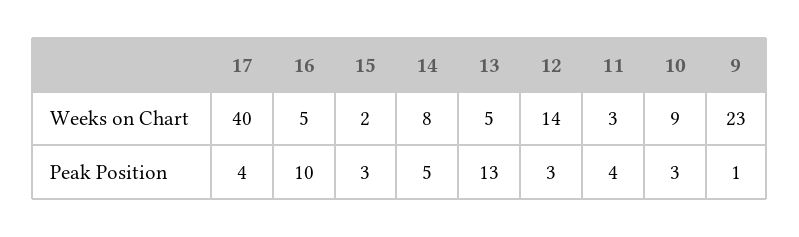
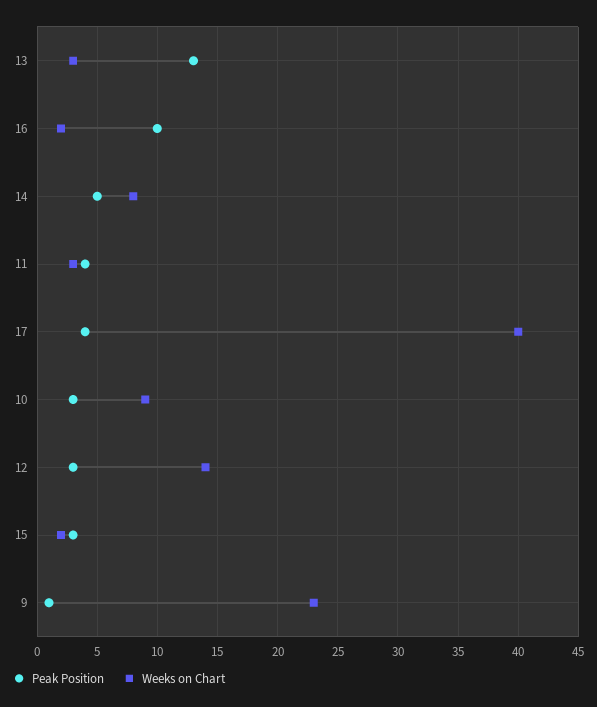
Weeks on Chart, 16: 5 -> 2
Weeks on Chart, 13: 5 -> 3

